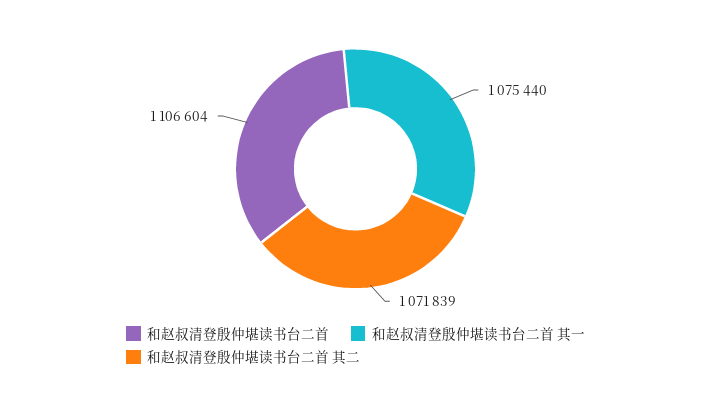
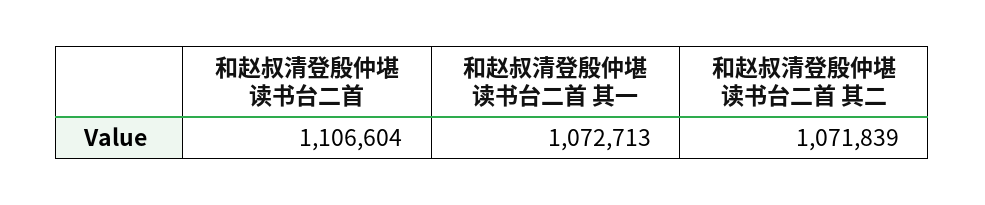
和赵叔清登殷仲堪读书台二首 其一: 1075440 -> 1072713

